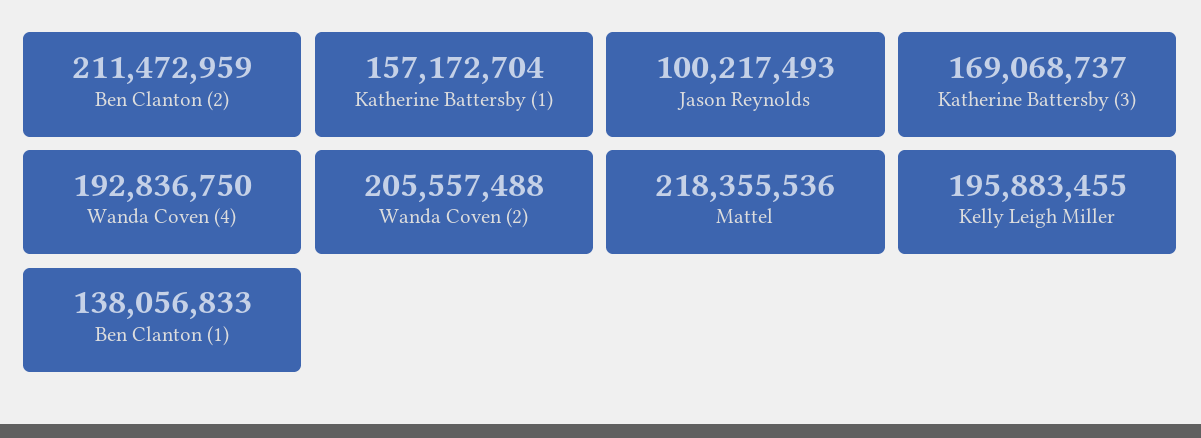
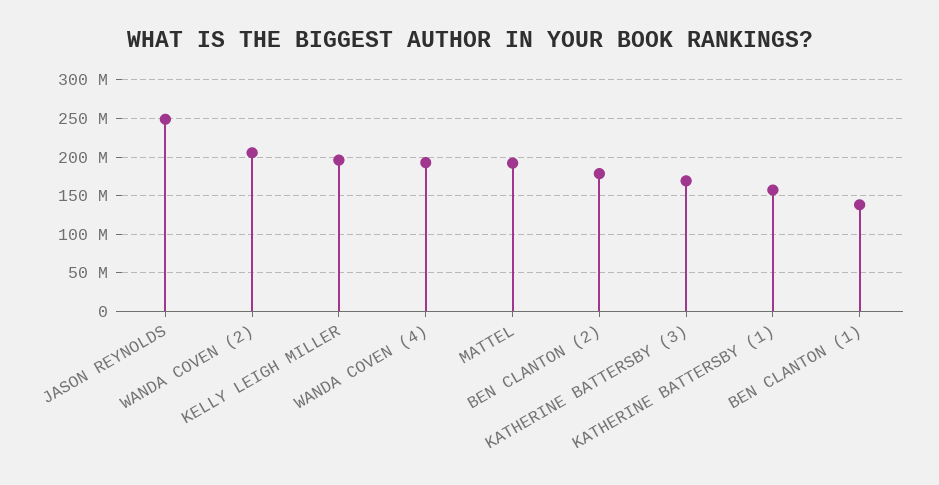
Ben Clanton (2): 211472959 -> 180000000
Jason Reynolds: 100217493 -> 250000000
Mattel: 218355536 -> 190000000

